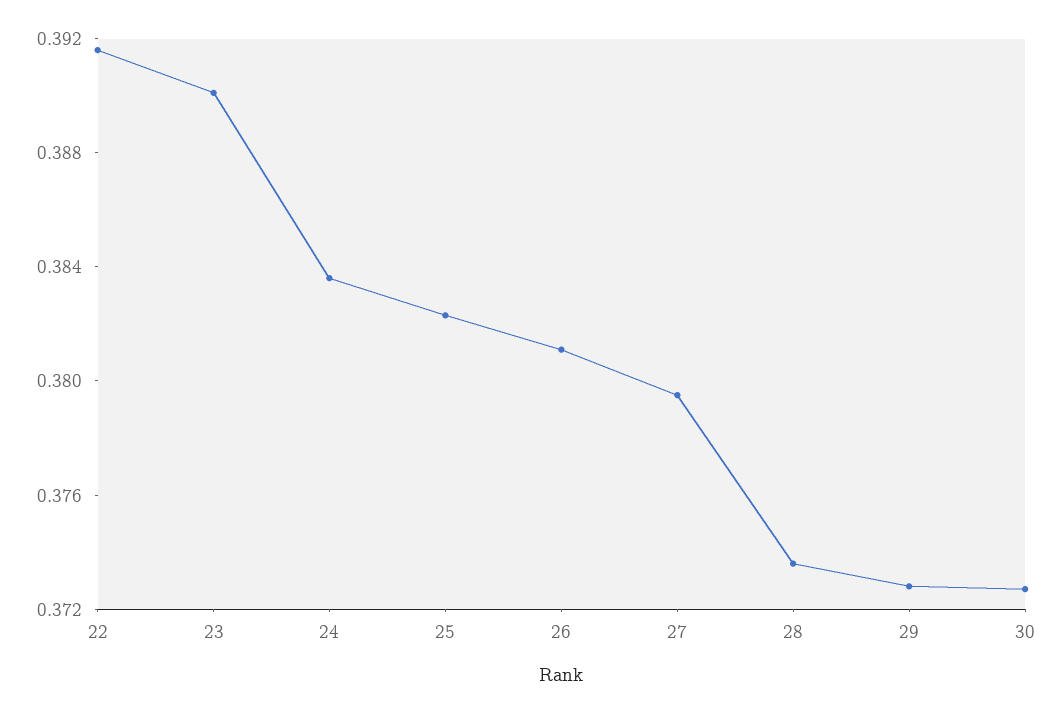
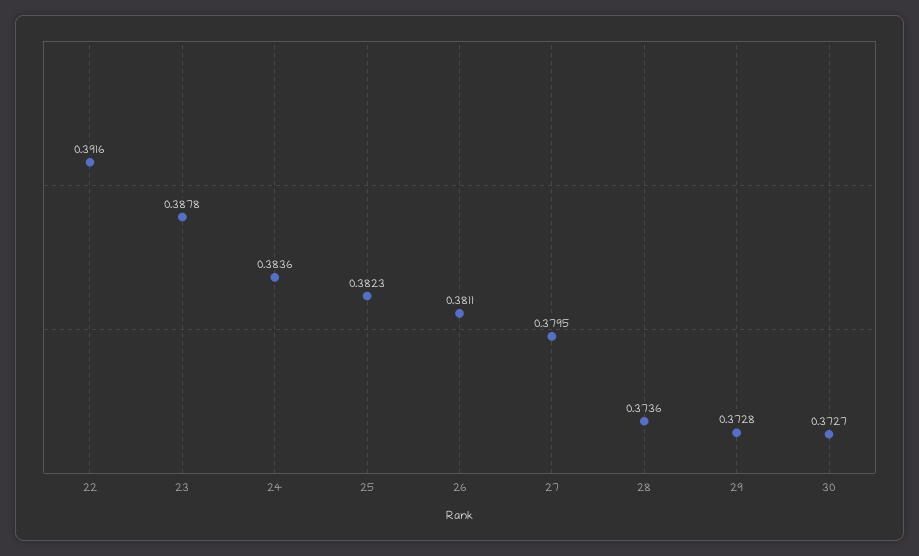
23: 0.39 -> 0.3878

